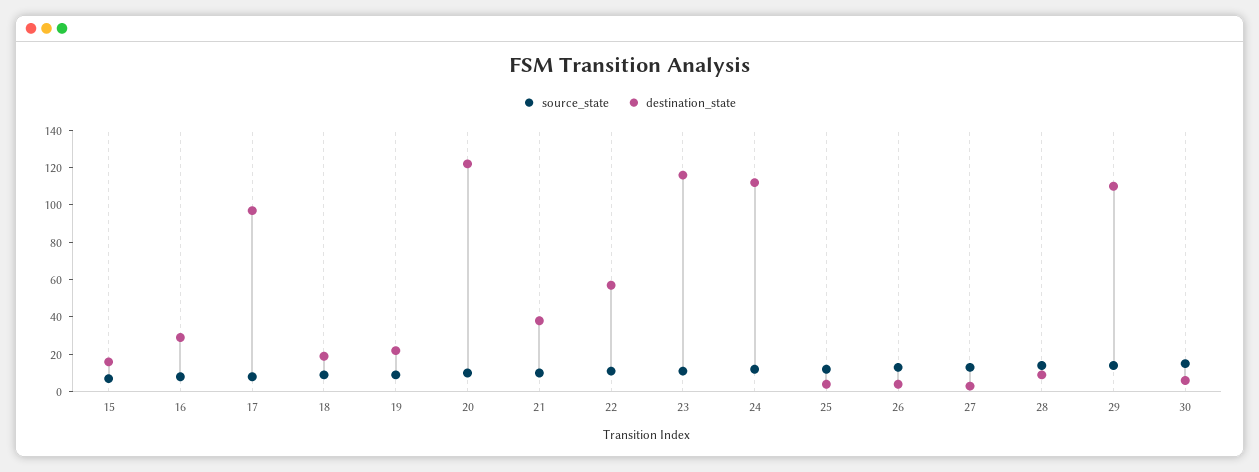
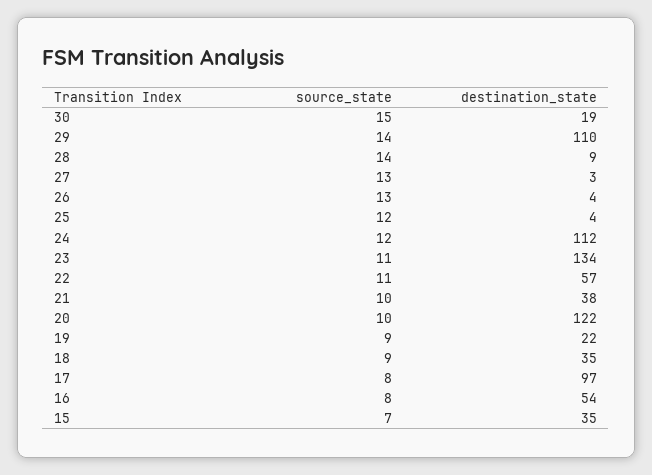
destination_state, 15: 15 -> 35
destination_state, 16: 30 -> 54
destination_state, 18: 20 -> 35
destination_state, 23: 115 -> 134
destination_state, 30: 5 -> 19

